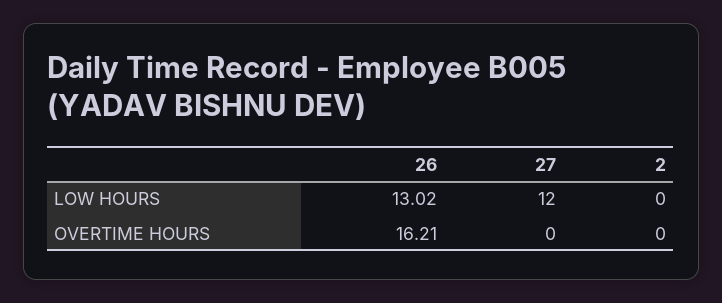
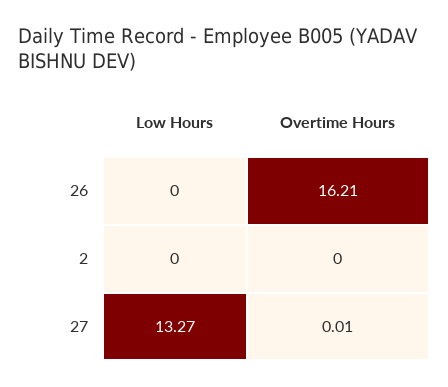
26, LOW HOURS: 13.02 -> 0
27, LOW HOURS: 12 -> 13.27
27, OVERTIME HOURS: 0 -> 0.01

